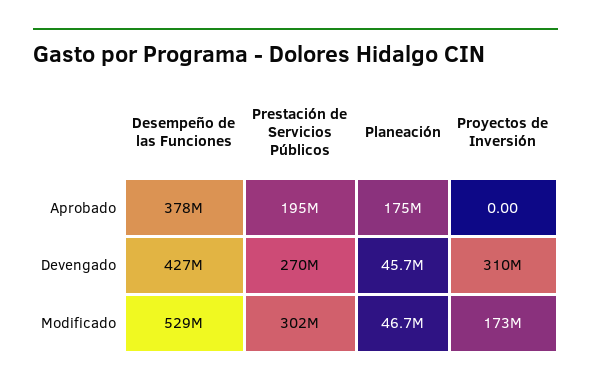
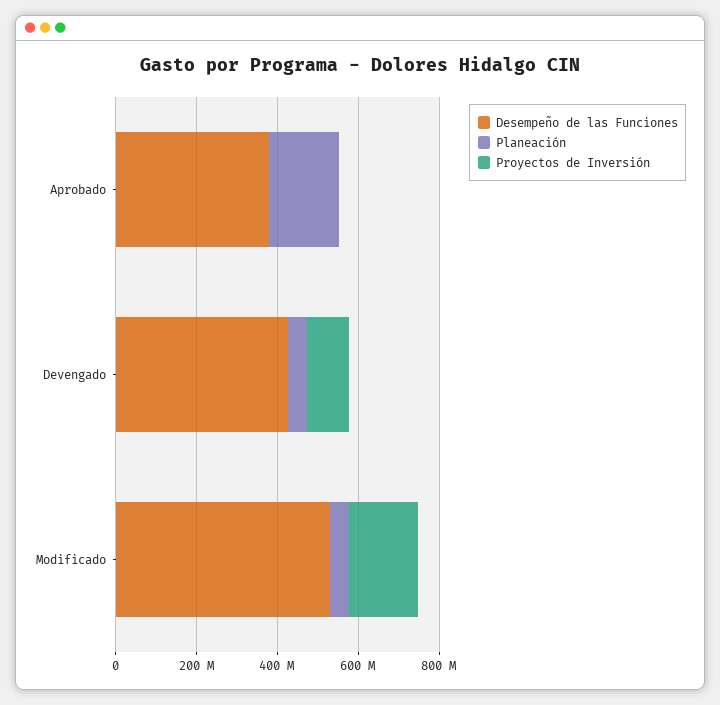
Prestación de Servicios Públicos, Aprobado: 195000000 -> none
Prestación de Servicios Públicos, Devengado: 270000000 -> none
Proyectos de Inversión, Devengado: 310000000 -> 100000000
Prestación de Servicios Públicos, Modificado: 302000000 -> none

